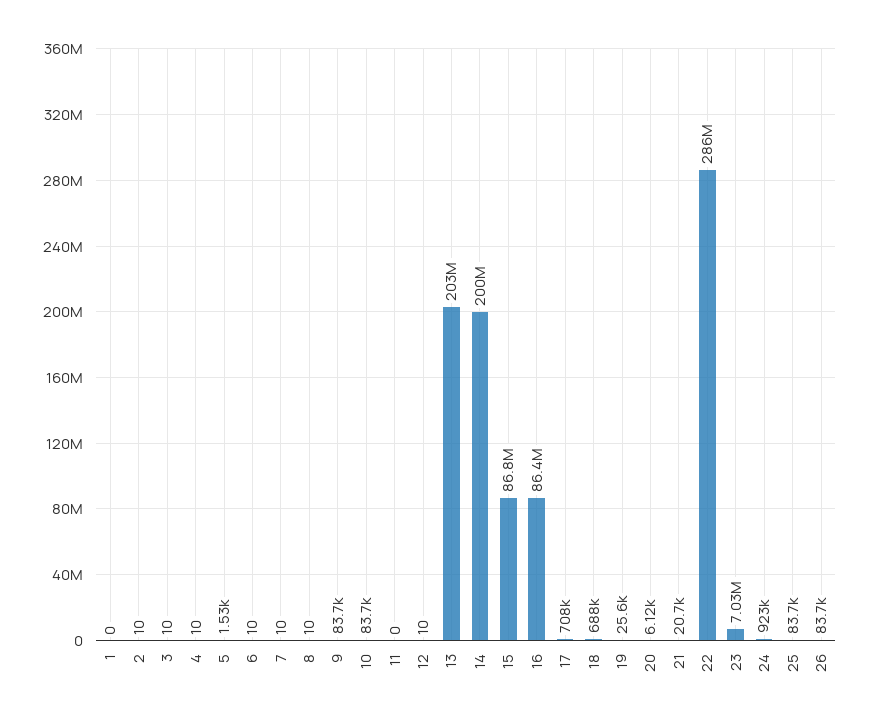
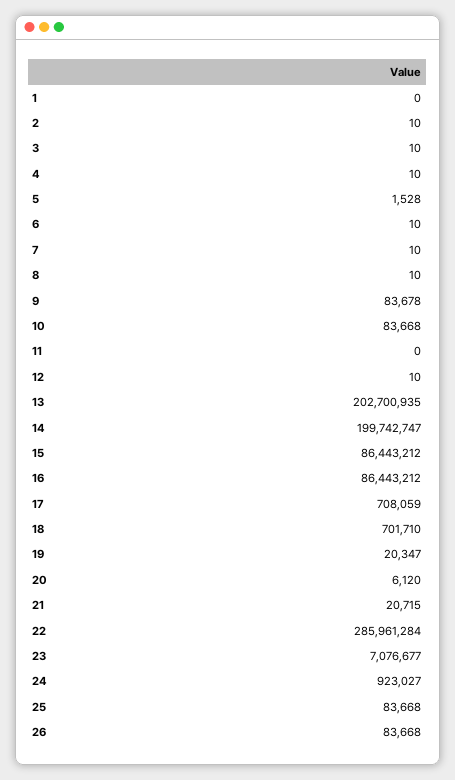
15: 86800000 -> 86443212
18: 688000 -> 701710
19: 25600 -> 20347
23: 7030000 -> 7076677

